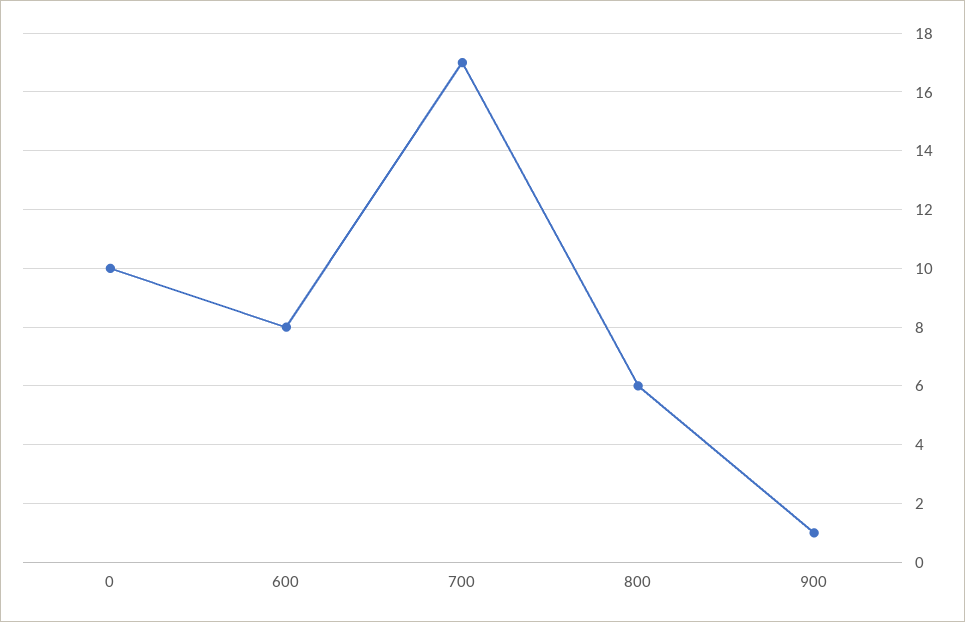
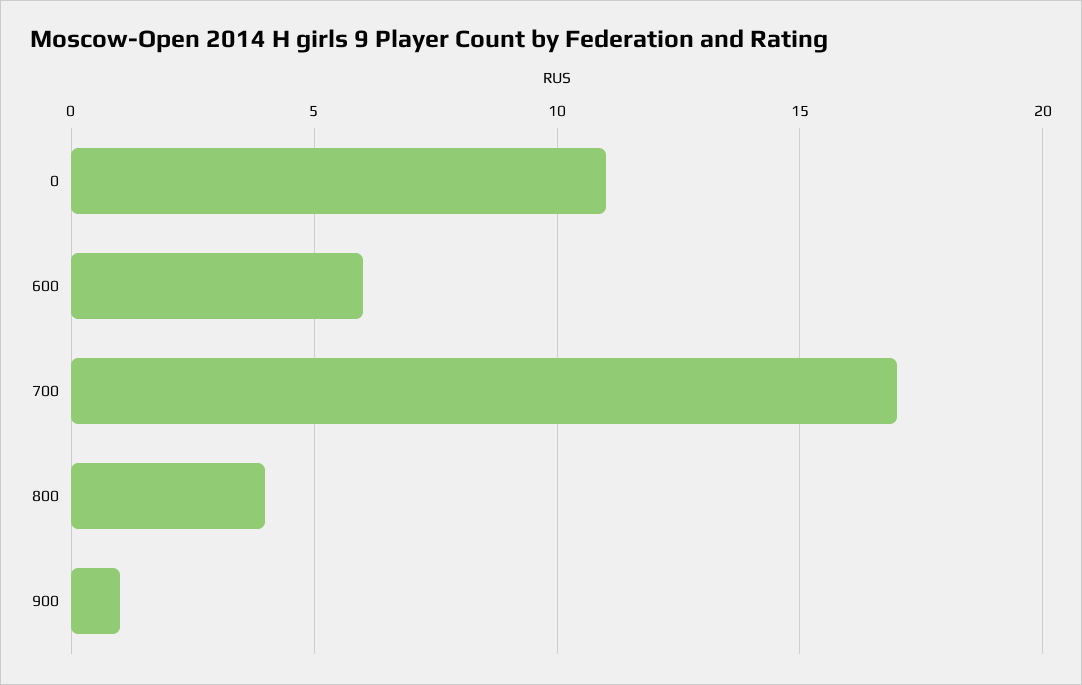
0: 10 -> 11
600: 8 -> 6
800: 6 -> 4

